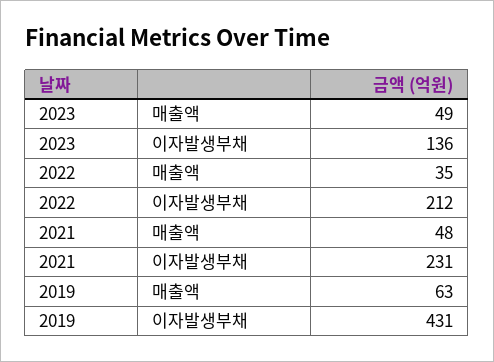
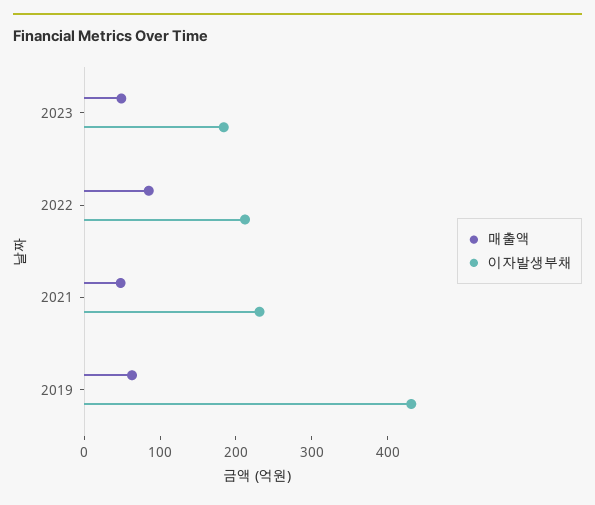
이자발생부채, 2023: 136 -> 180
매출액, 2022: 35 -> 80

